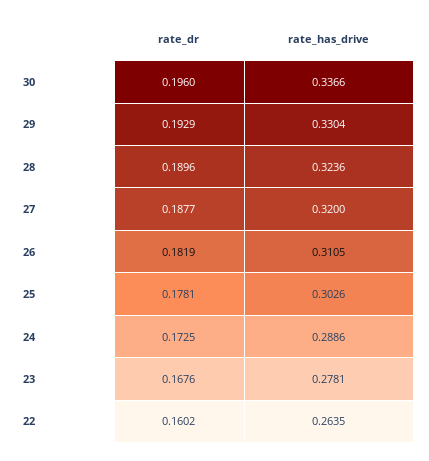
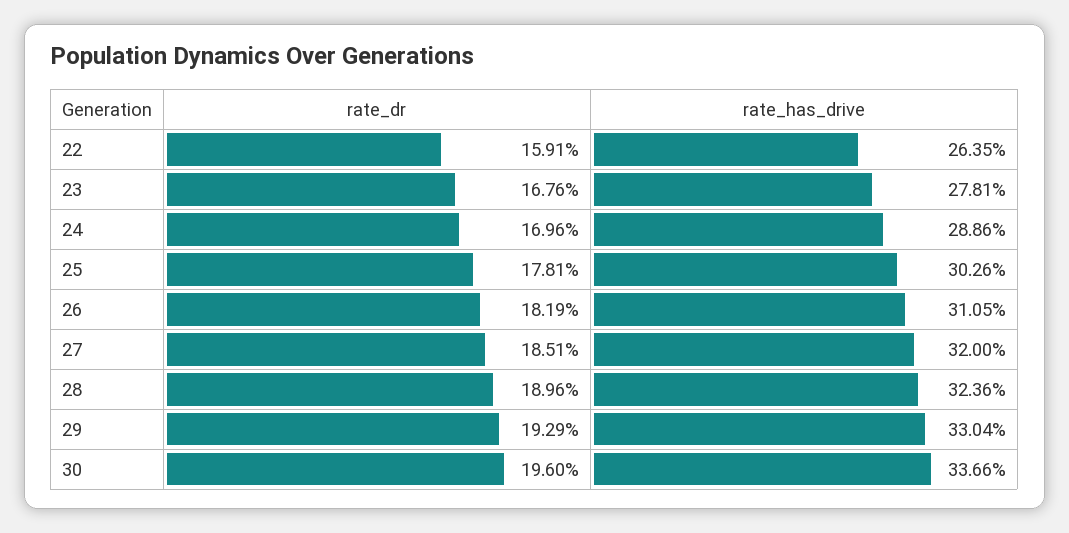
rate_dr, 27: 0.1877 -> 0.1851
rate_dr, 24: 0.1725 -> 0.1696
rate_dr, 22: 0.1602 -> 0.1591

